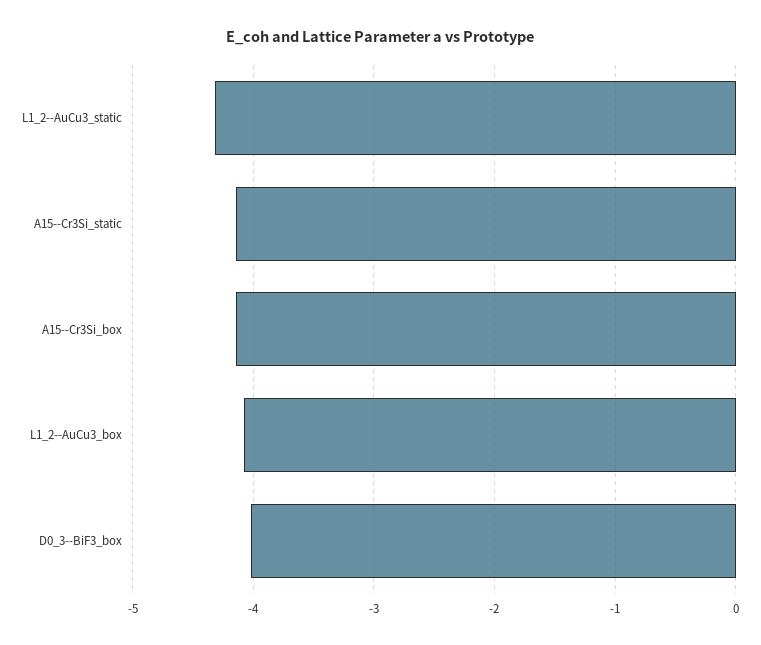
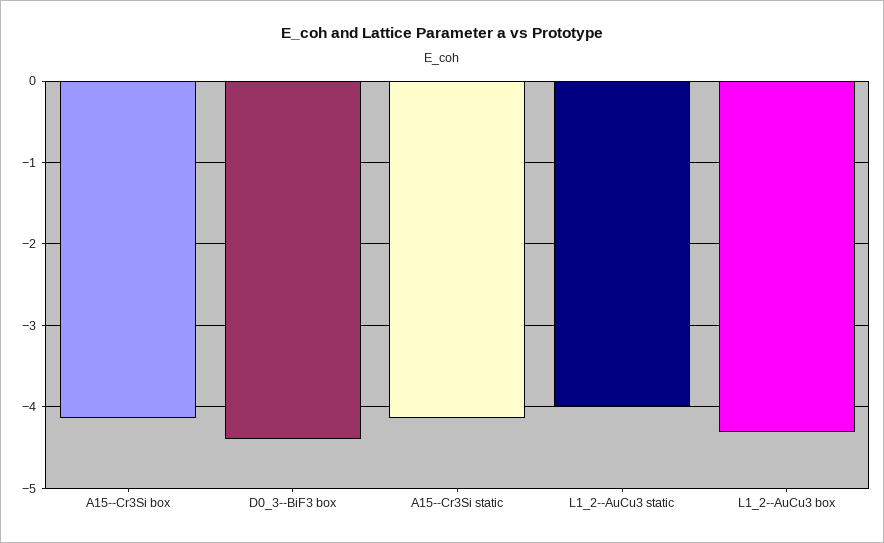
L1_2--AuCu3_static: -4.3 -> -4
L1_2--AuCu3_box: -4.1 -> -4.3
D0_3--BiF3_box: -4 -> -4.4

